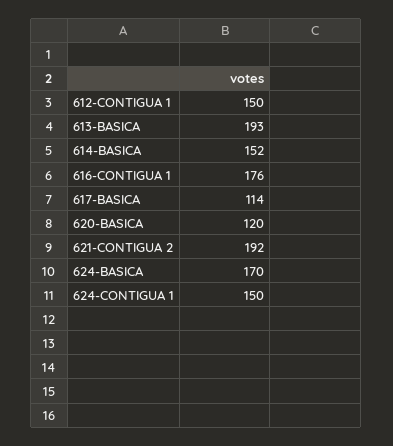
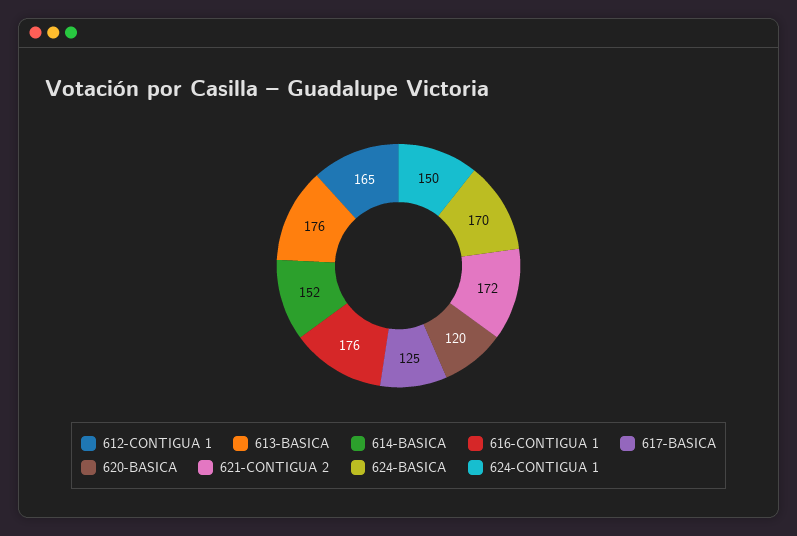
612-CONTIGUA 1: 150 -> 165
613-BASICA: 193 -> 176
617-BASICA: 114 -> 125
621-CONTIGUA 2: 192 -> 172

